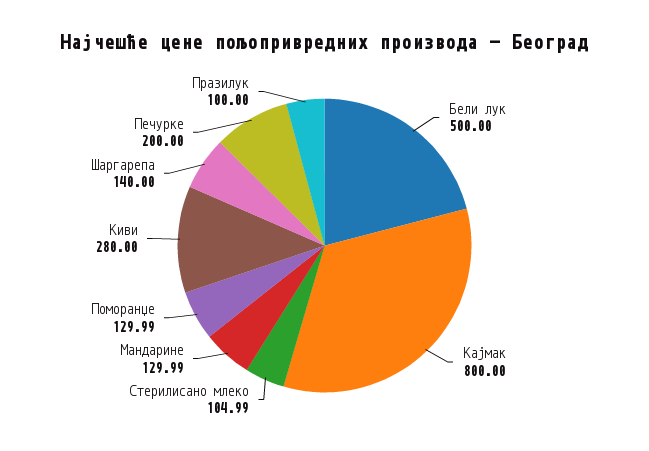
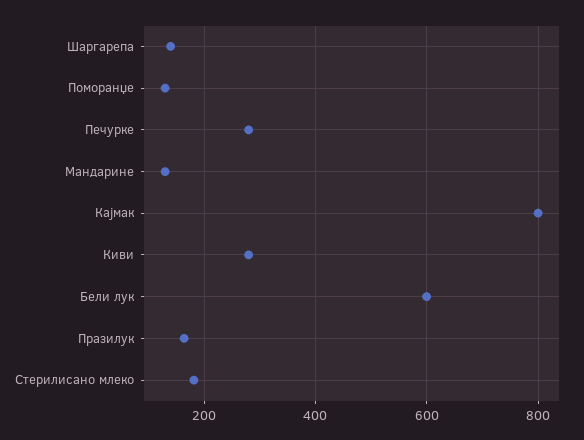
Бели лук: 500 -> 600
Стерилисано млеко: 104.99 -> 180
Печурке: 200 -> 280
Празилук: 100 -> 160

